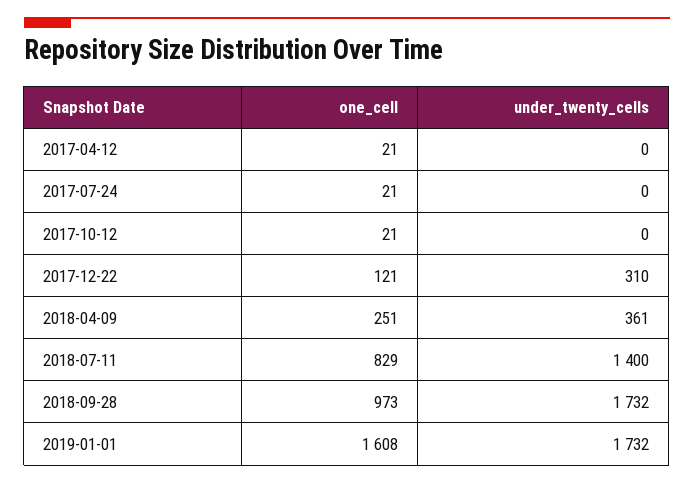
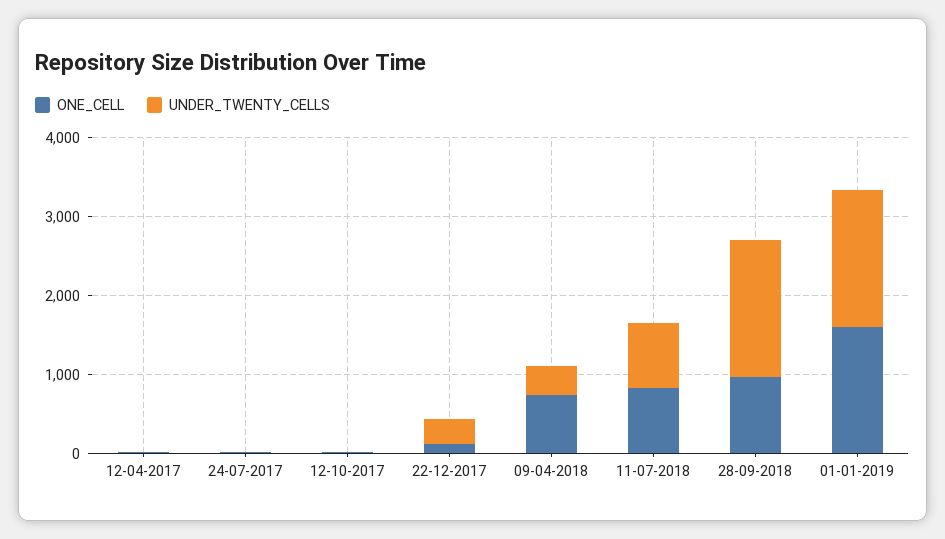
one_cell, 2018-04-09: 251 -> 800
under_twenty_cells, 2018-07-11: 1400 -> 800

